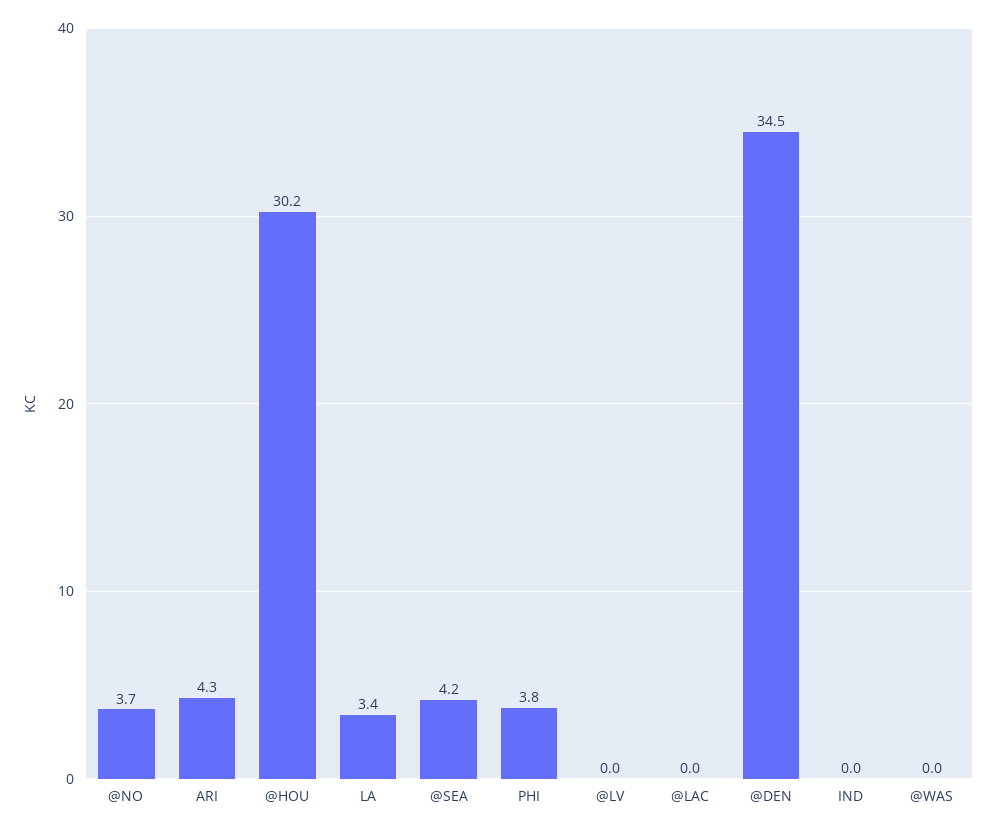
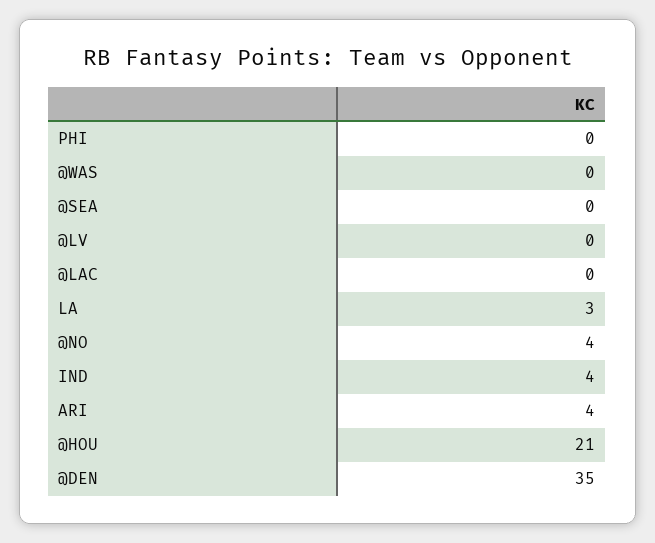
@HOU: 30.2 -> 21
@SEA: 4.2 -> 0
PHI: 3.8 -> 0
IND: 0 -> 4

